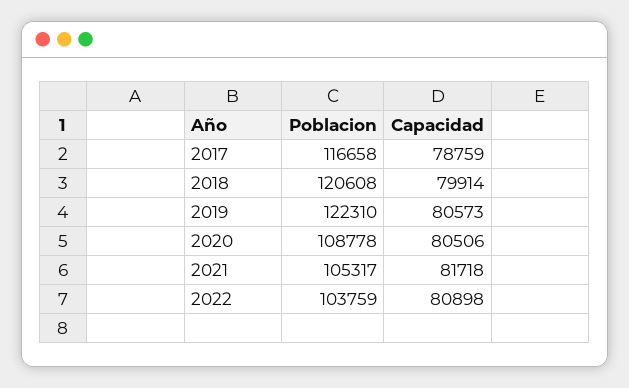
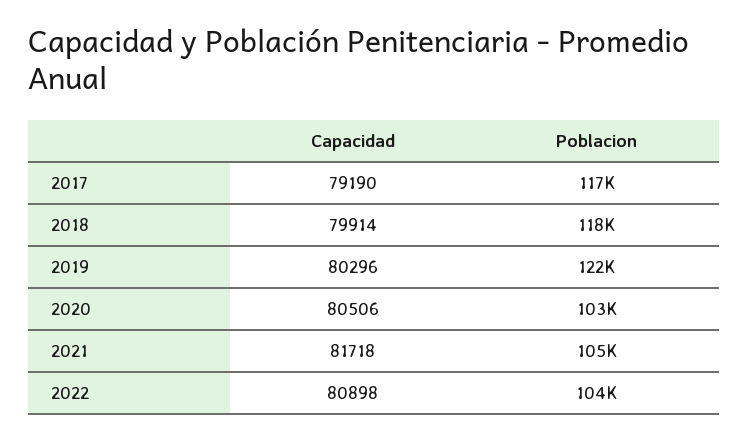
Capacidad, 2017: 78759 -> 79190
Poblacion, 2018: 120608 -> 118000
Capacidad, 2019: 80573 -> 80296
Poblacion, 2020: 108778 -> 103000

